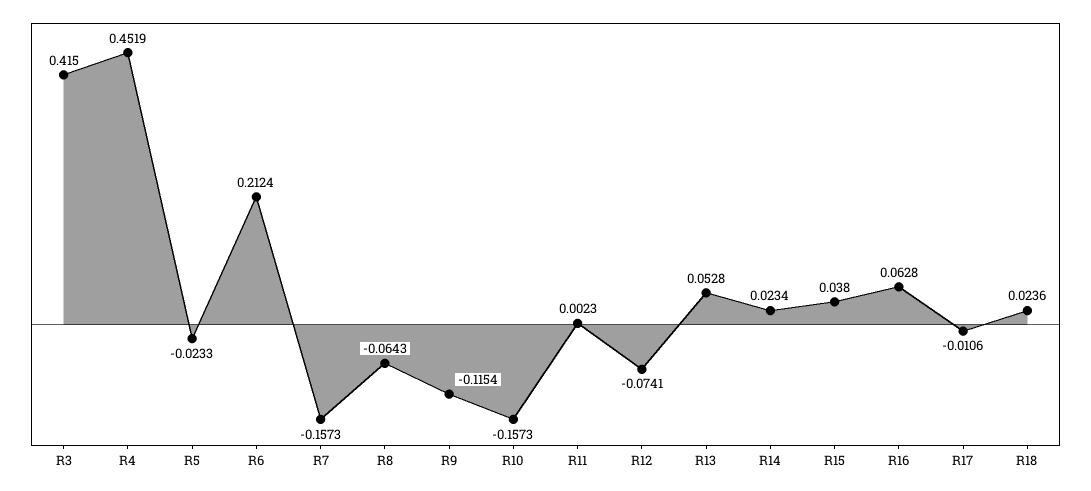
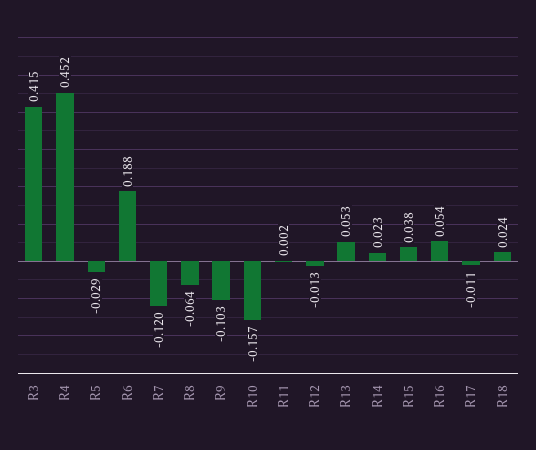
R5: -0.0233 -> -0.029
R6: 0.2124 -> 0.188
R7: -0.1573 -> -0.12
R9: -0.1154 -> -0.103
R12: -0.0741 -> -0.013
R16: 0.0628 -> 0.054

